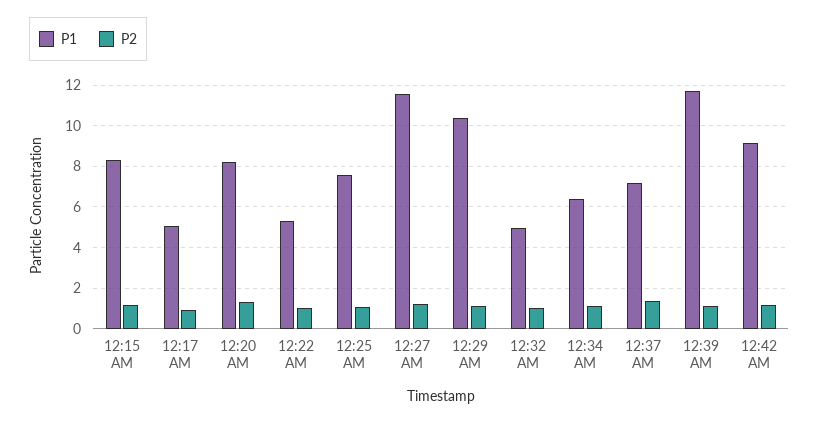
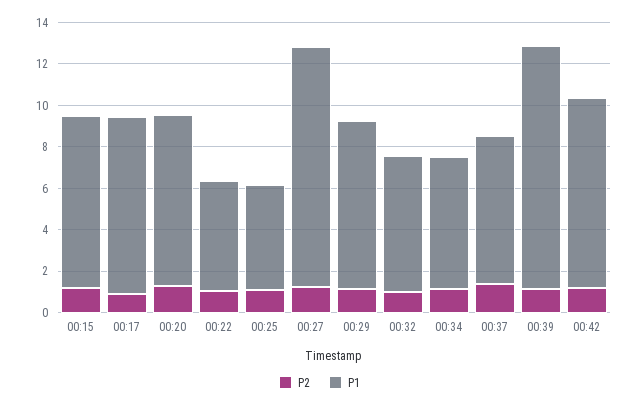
P1, 12:17 AM: 5 -> 8.5
P1, 12:25 AM: 7.5 -> 5
P1, 12:29 AM: 10.5 -> 8
P1, 12:32 AM: 5 -> 6.5

